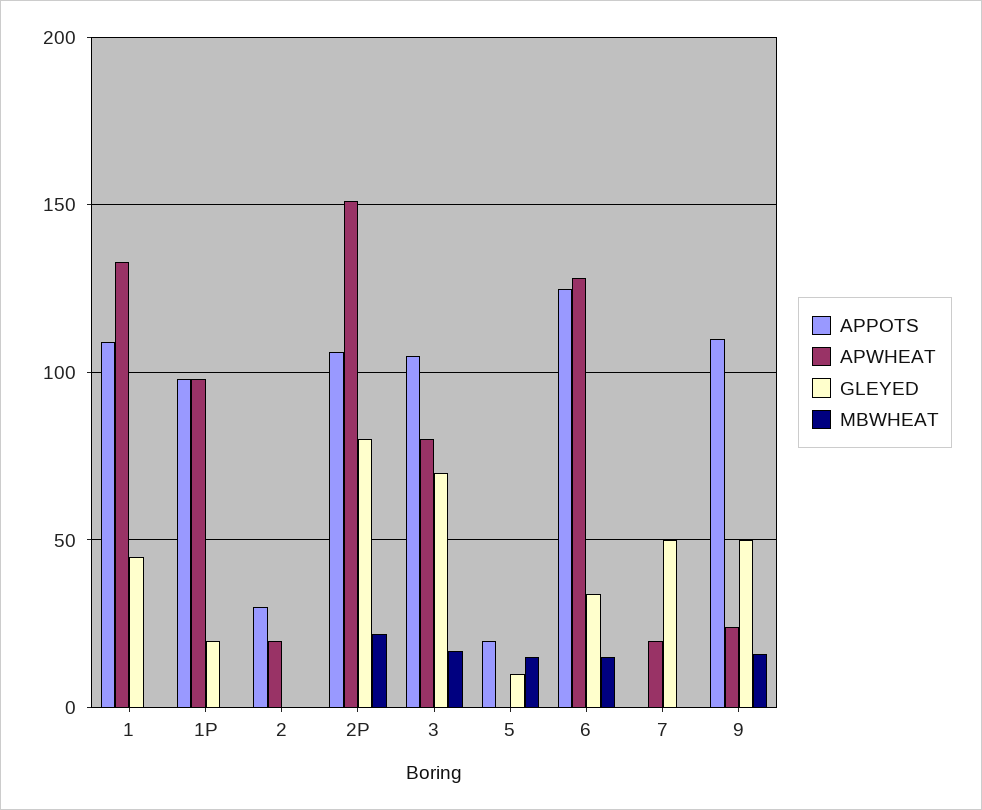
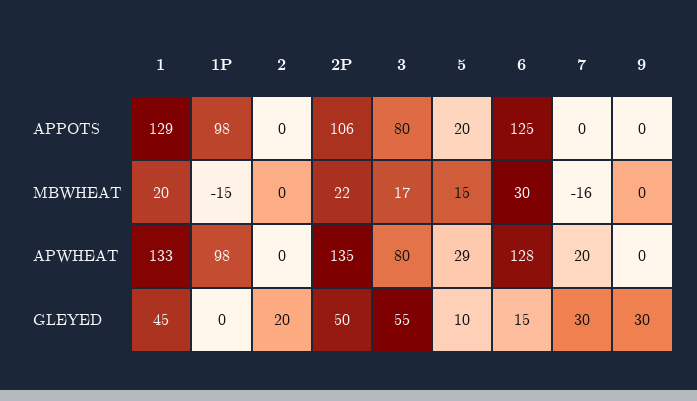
APPOTS, 1: 110 -> 129
MBWHEAT, 1: 0 -> 20
GLEYED, 1P: 20 -> 0
MBWHEAT, 1P: 0 -> -15
APPOTS, 2: 30 -> 0
APWHEAT, 2: 20 -> 0
GLEYED, 2: 0 -> 20
APWHEAT, 2P: 150 -> 135
GLEYED, 2P: 80 -> 50
APPOTS, 3: 105 -> 80
GLEYED, 3: 70 -> 55
APWHEAT, 5: 0 -> 29
GLEYED, 6: 35 -> 15
MBWHEAT, 6: 15 -> 30
GLEYED, 7: 50 -> 30
MBWHEAT, 7: 0 -> -16
APPOTS, 9: 110 -> 0
APWHEAT, 9: 25 -> 0
GLEYED, 9: 50 -> 30
MBWHEAT, 9: 15 -> 0

